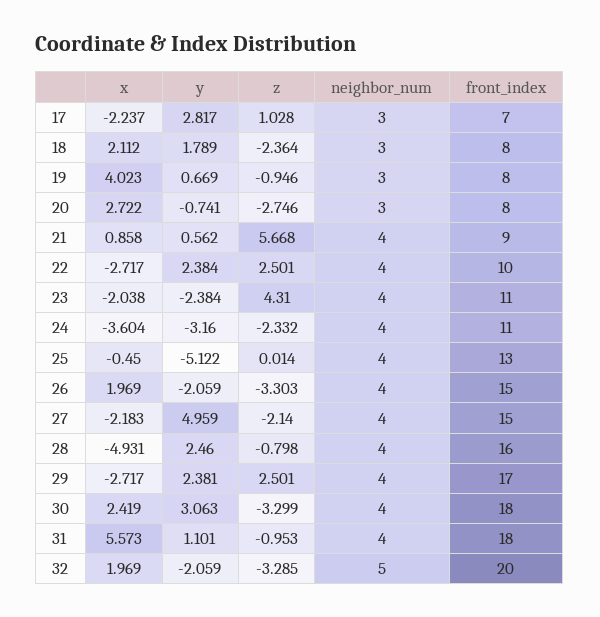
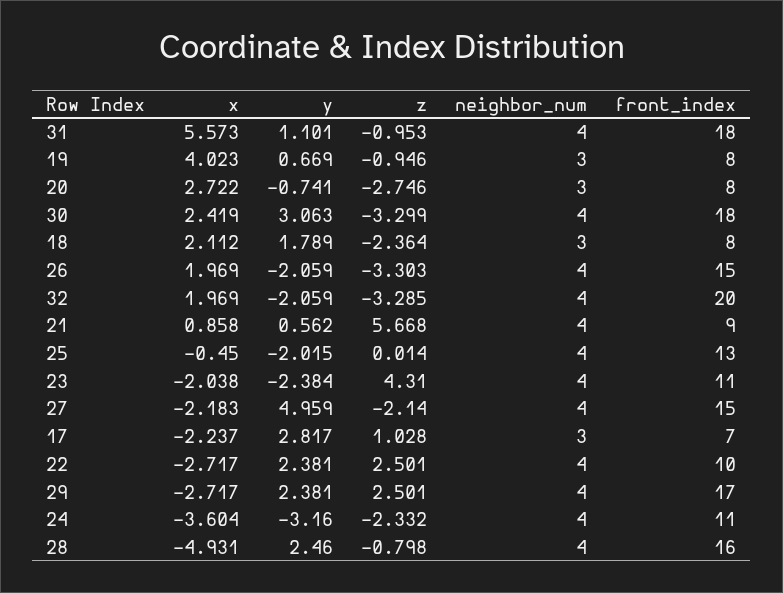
y, 22: 2.384 -> 2.381
y, 25: -5.122 -> -2.015
neighbor_num, 32: 5 -> 4

